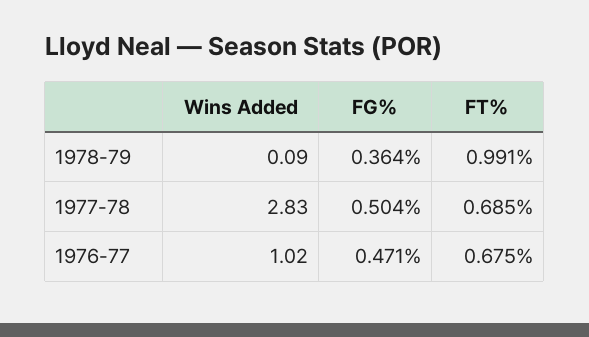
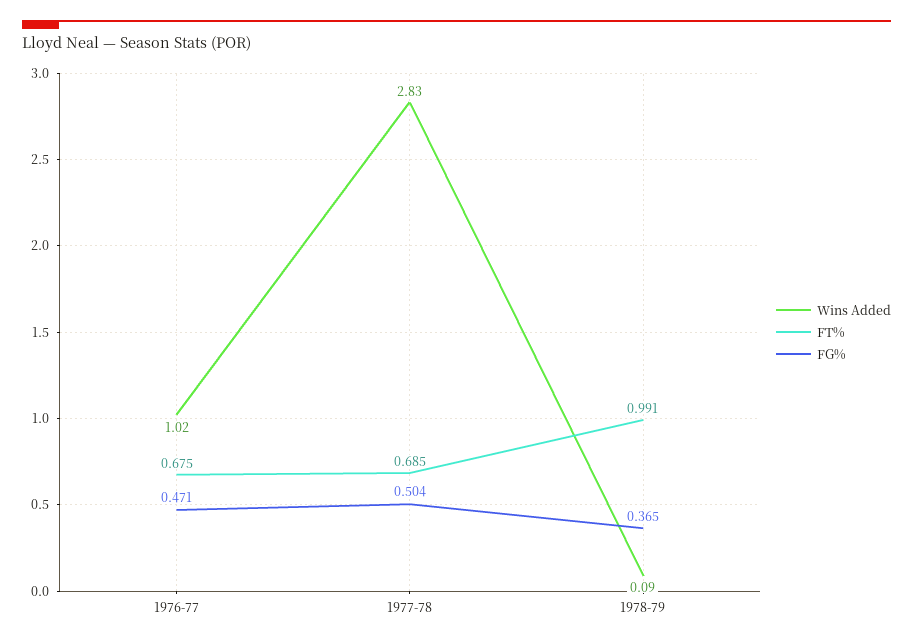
FG%, 1978-79: 0.364 -> 0.365

